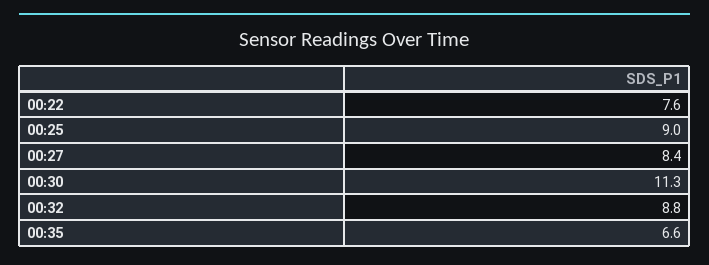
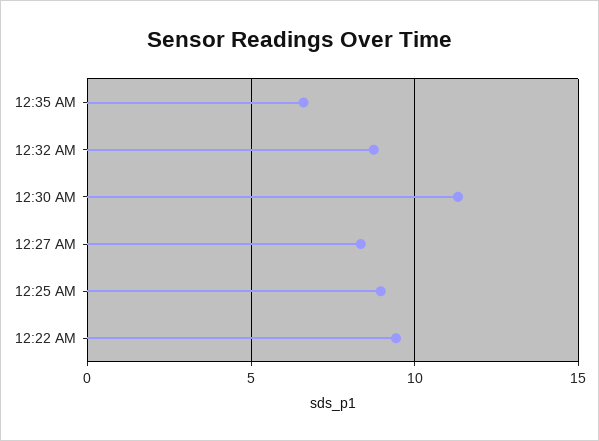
00:22: 7.6 -> 9.5

